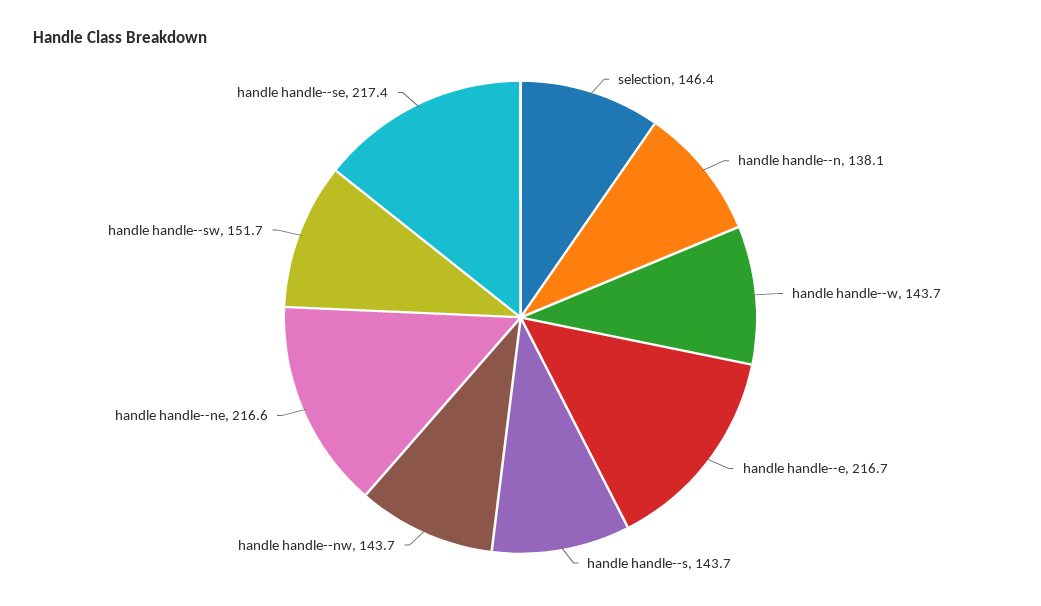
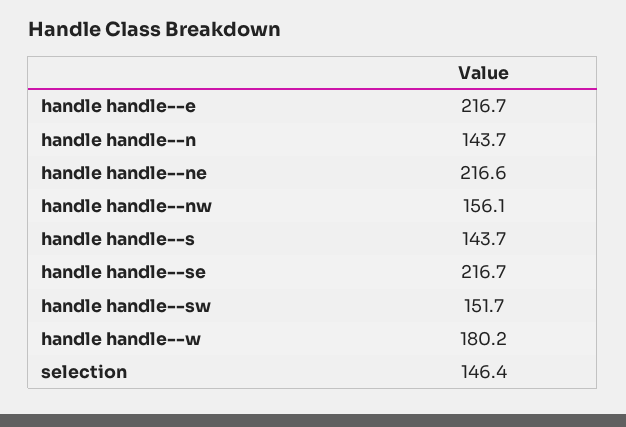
handle handle--n: 138.1 -> 143.7
handle handle--w: 143.7 -> 180.2
handle handle--nw: 143.7 -> 156.1
handle handle--se: 217.4 -> 216.7

